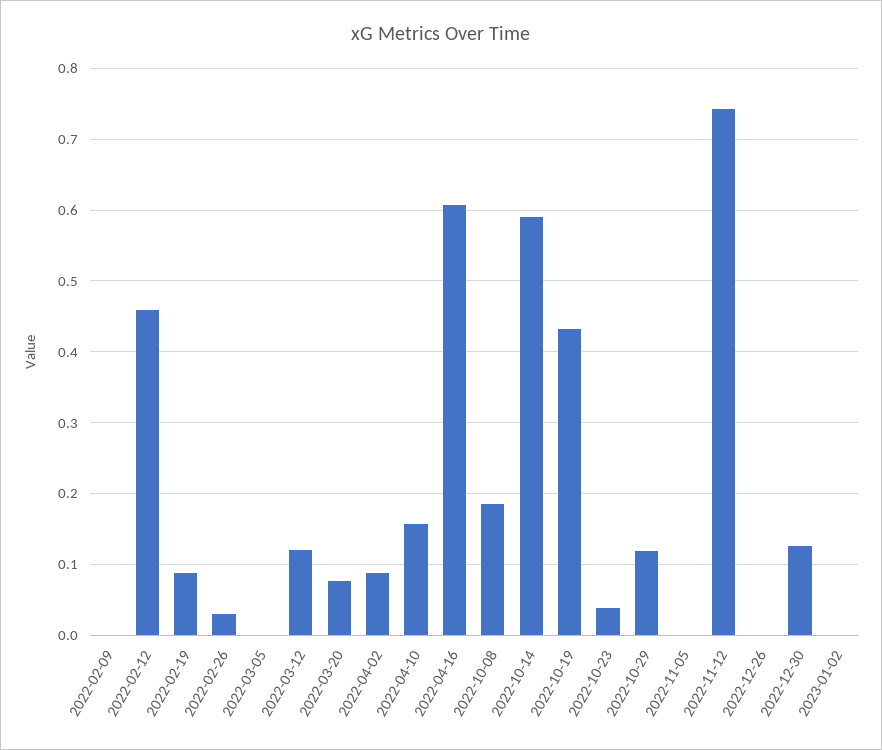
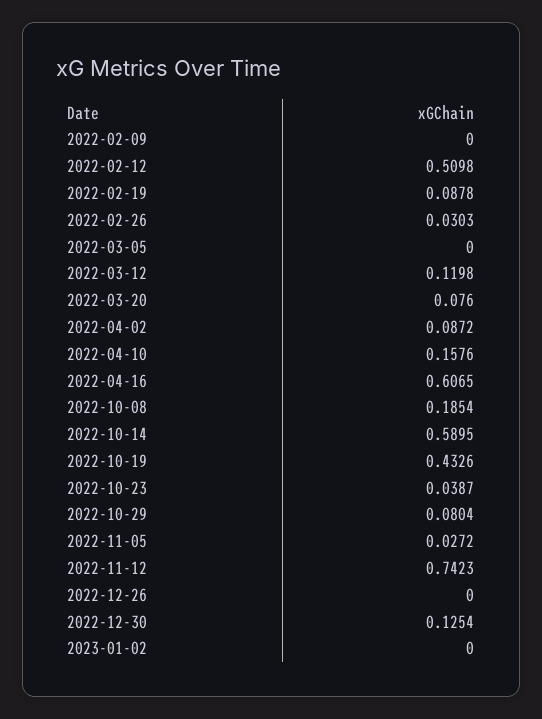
2022-02-12: 0.46 -> 0.5098
2022-10-29: 0.12 -> 0.0804
2022-11-05: 0 -> 0.0272

